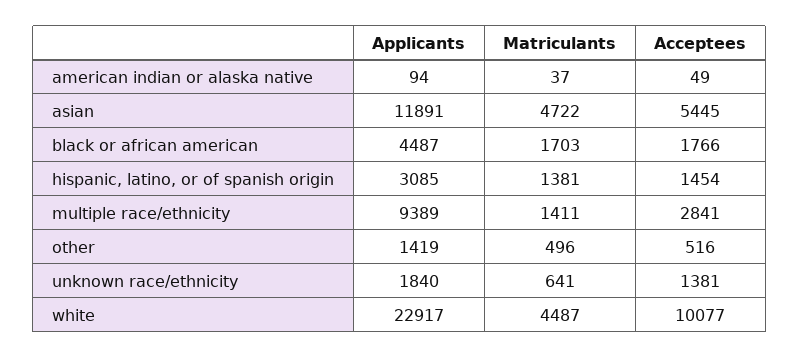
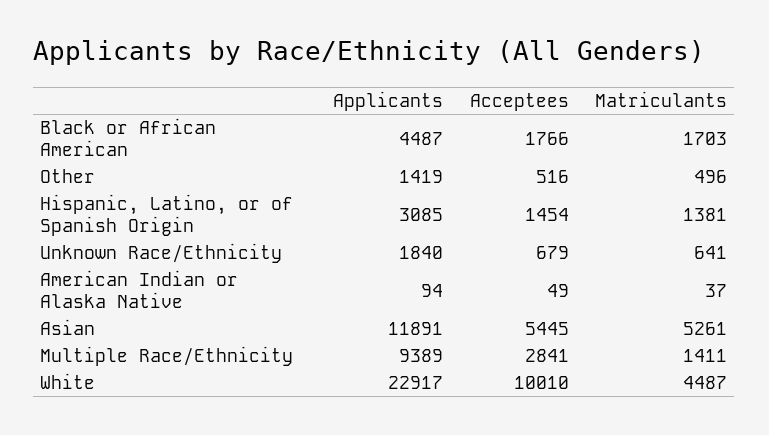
Matriculants, asian: 4722 -> 5261
Acceptees, unknown race/ethnicity: 1381 -> 679
Acceptees, white: 10077 -> 10010

